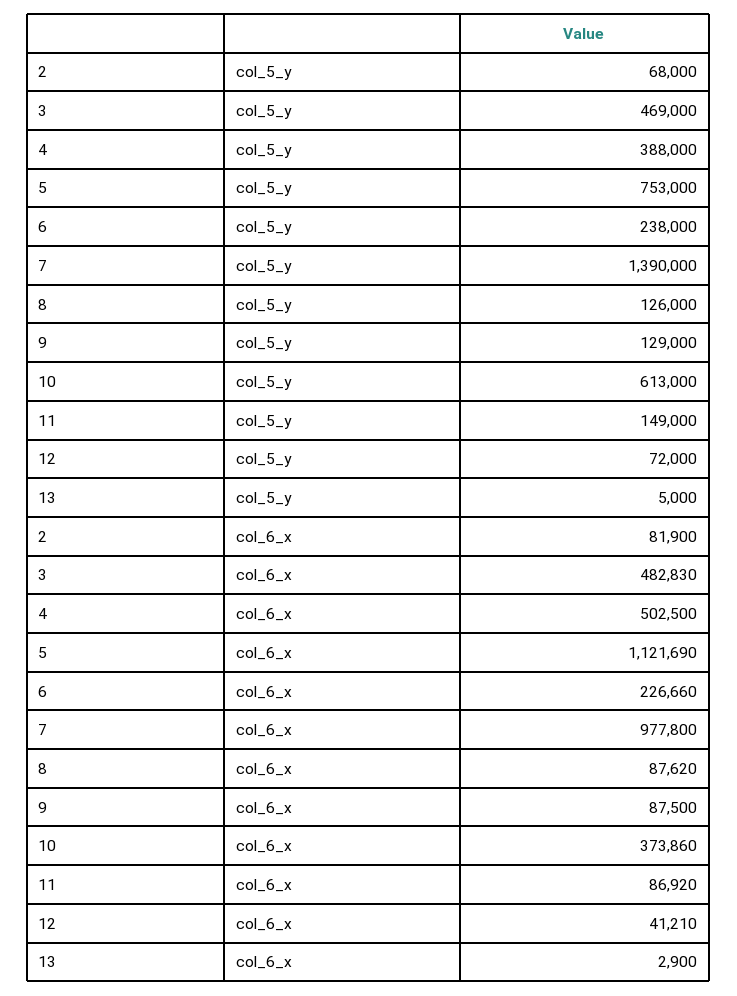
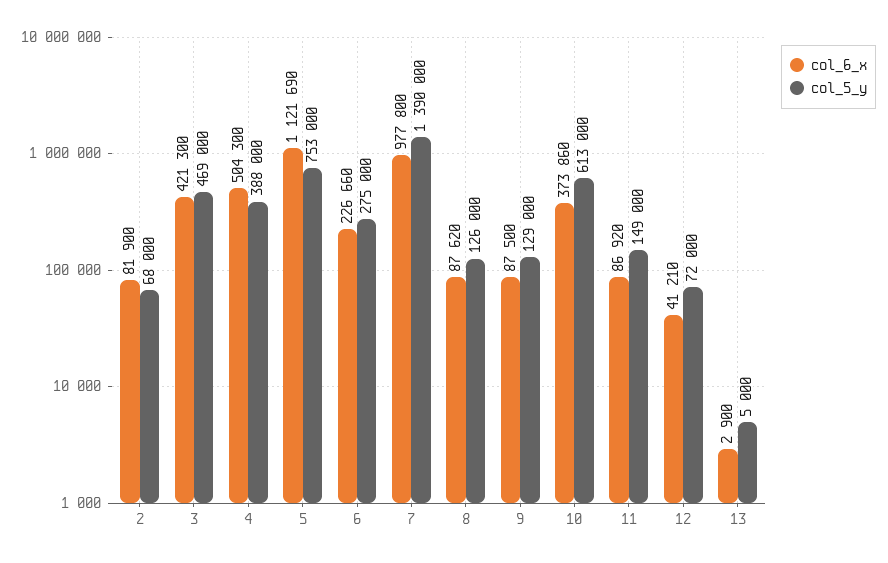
col_5_y, 6: 238000 -> 275000
col_6_x, 3: 482830 -> 421300
col_6_x, 4: 502500 -> 504300

